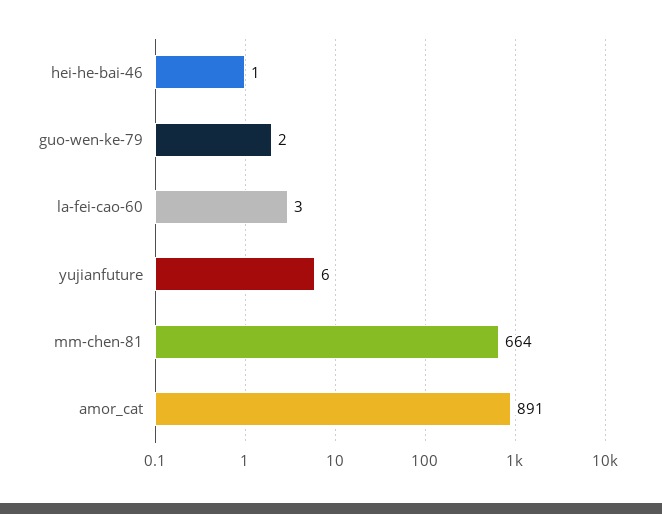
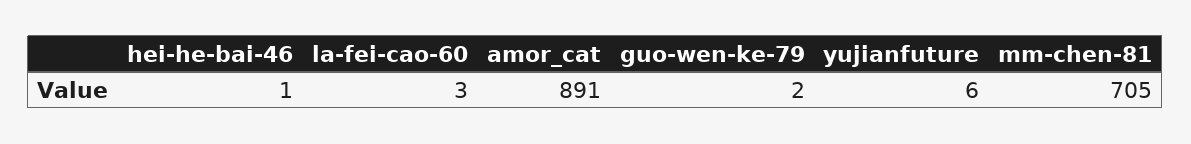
mm-chen-81: 664 -> 705

